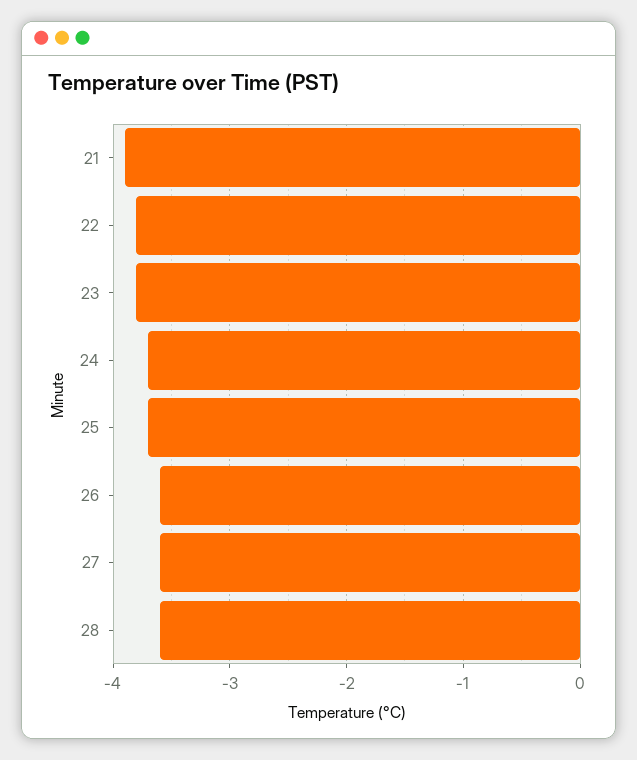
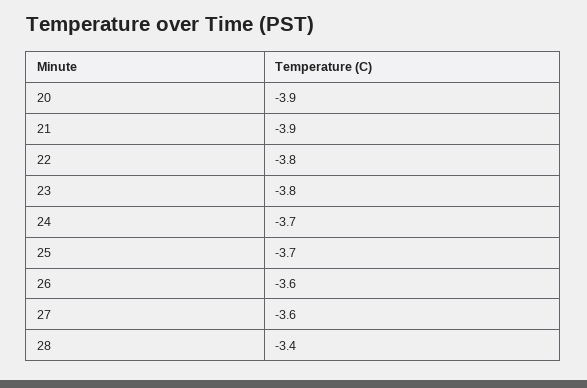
28: -3.6 -> -3.4
20: none -> -3.9

